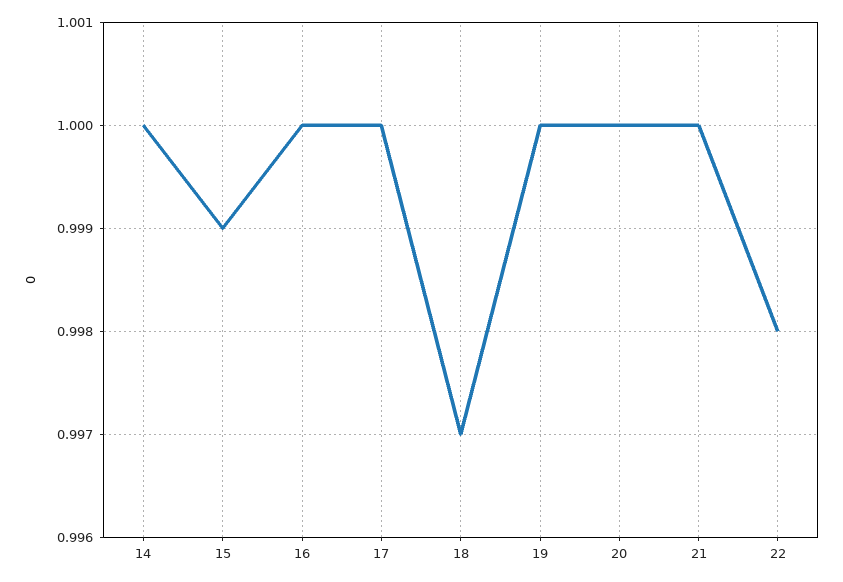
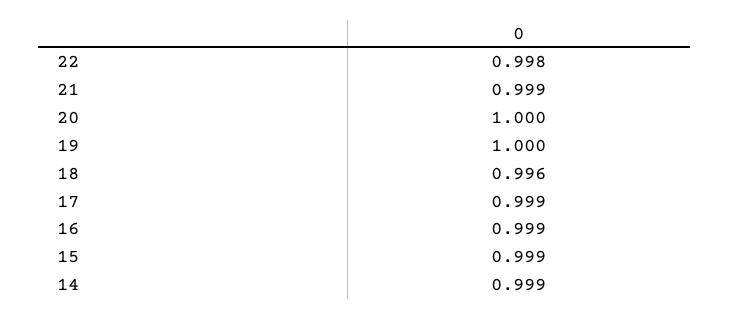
14: 1 -> 0.999
16: 1 -> 0.999
17: 1 -> 0.999
18: 0.997 -> 0.996
21: 1 -> 0.999

